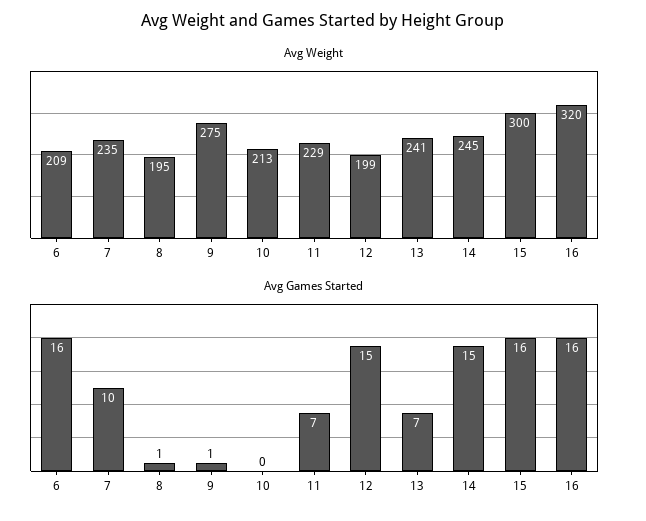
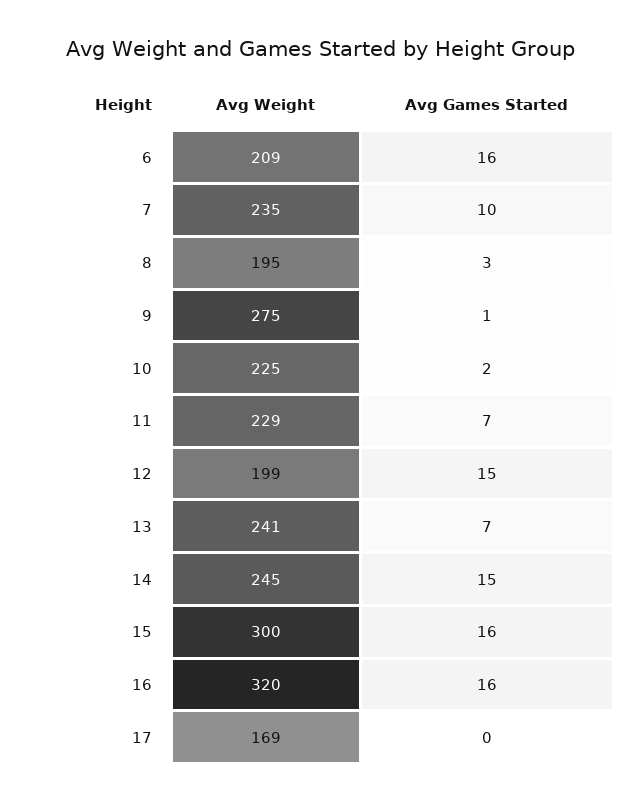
Avg Weight, 10: 213 -> 225
Avg Games Started, 8: 1 -> 3
Avg Games Started, 10: 0 -> 2
Avg Weight, 17: none -> 169
Avg Games Started, 17: none -> 0

